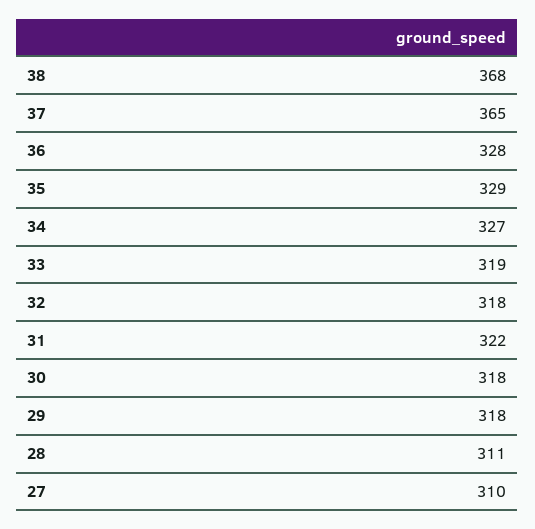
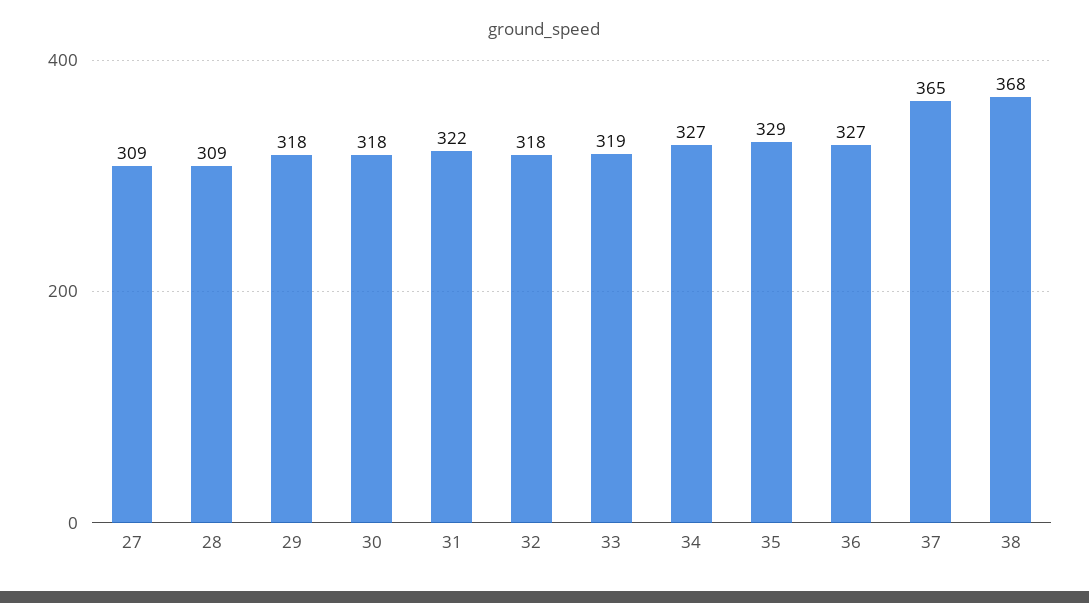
36: 328 -> 327
28: 311 -> 309
27: 310 -> 309

